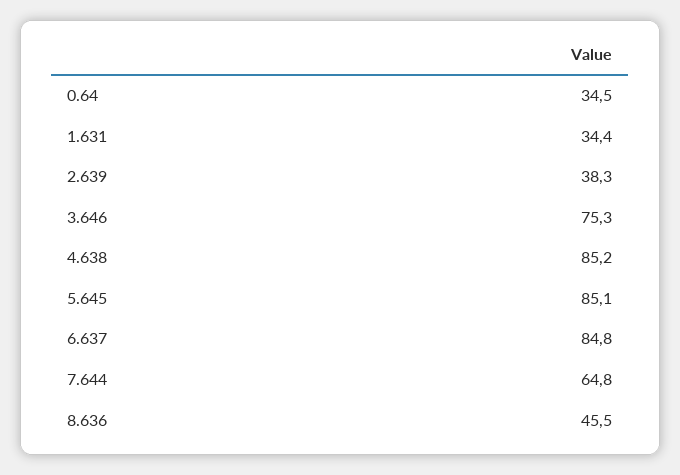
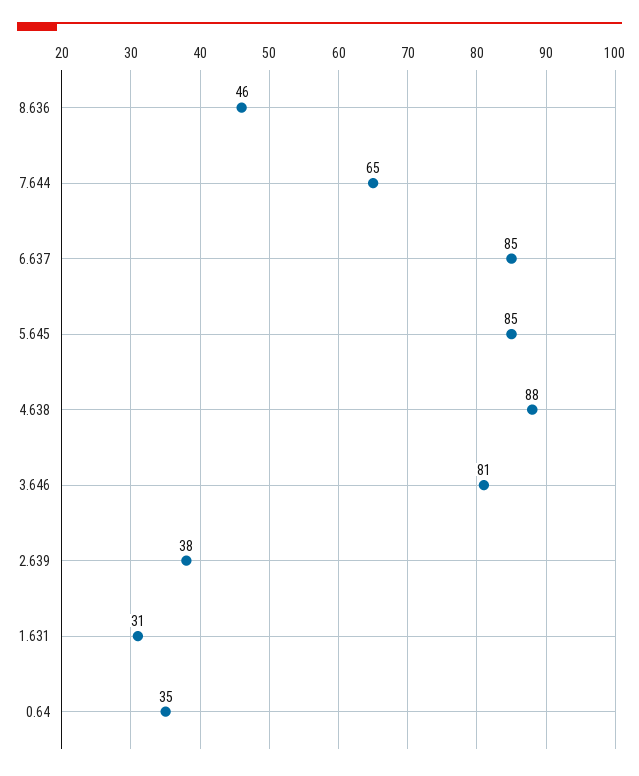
1.631: 34.4 -> 31
3.646: 75.3 -> 81
4.638: 85.2 -> 88

